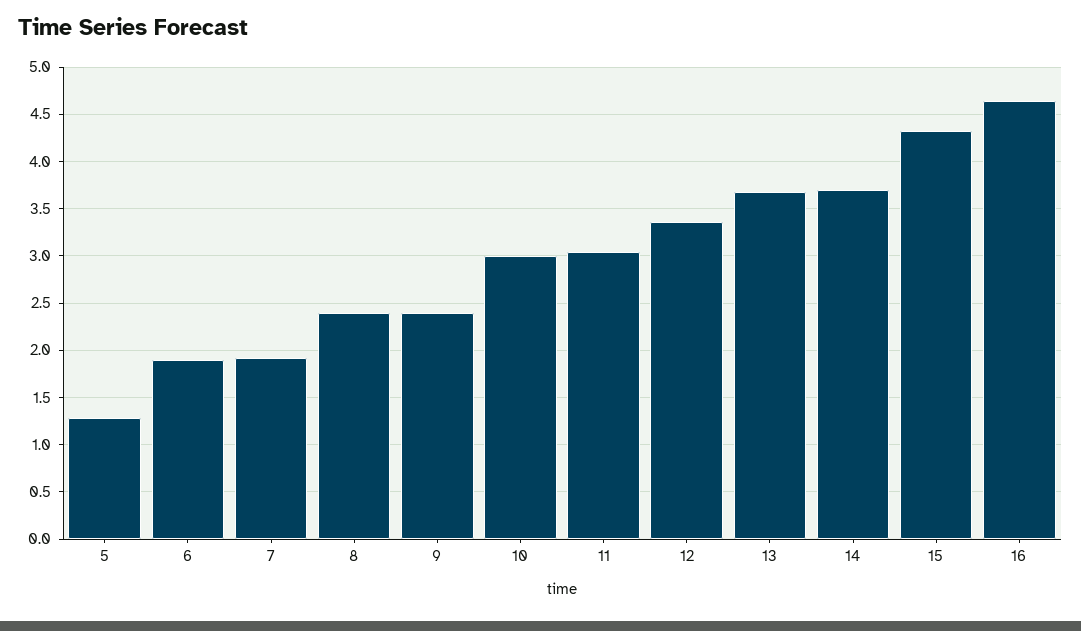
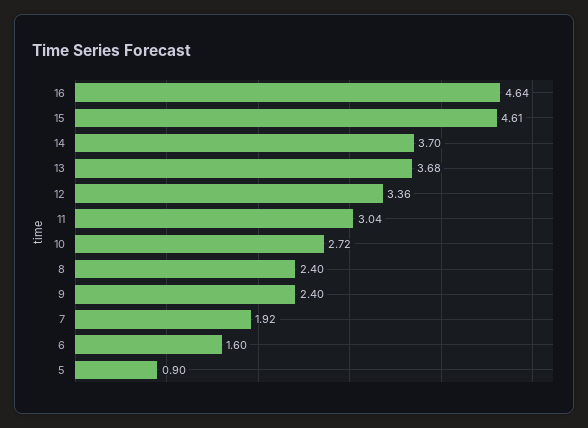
5: 1.3 -> 0.9
6: 1.9 -> 1.6
10: 3 -> 2.72
15: 4.3 -> 4.61

